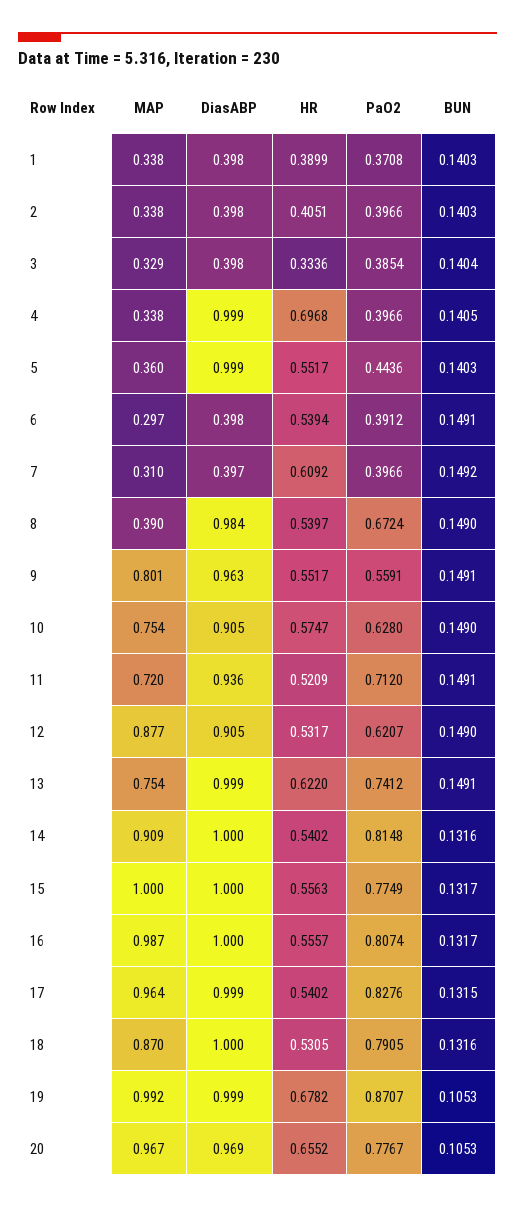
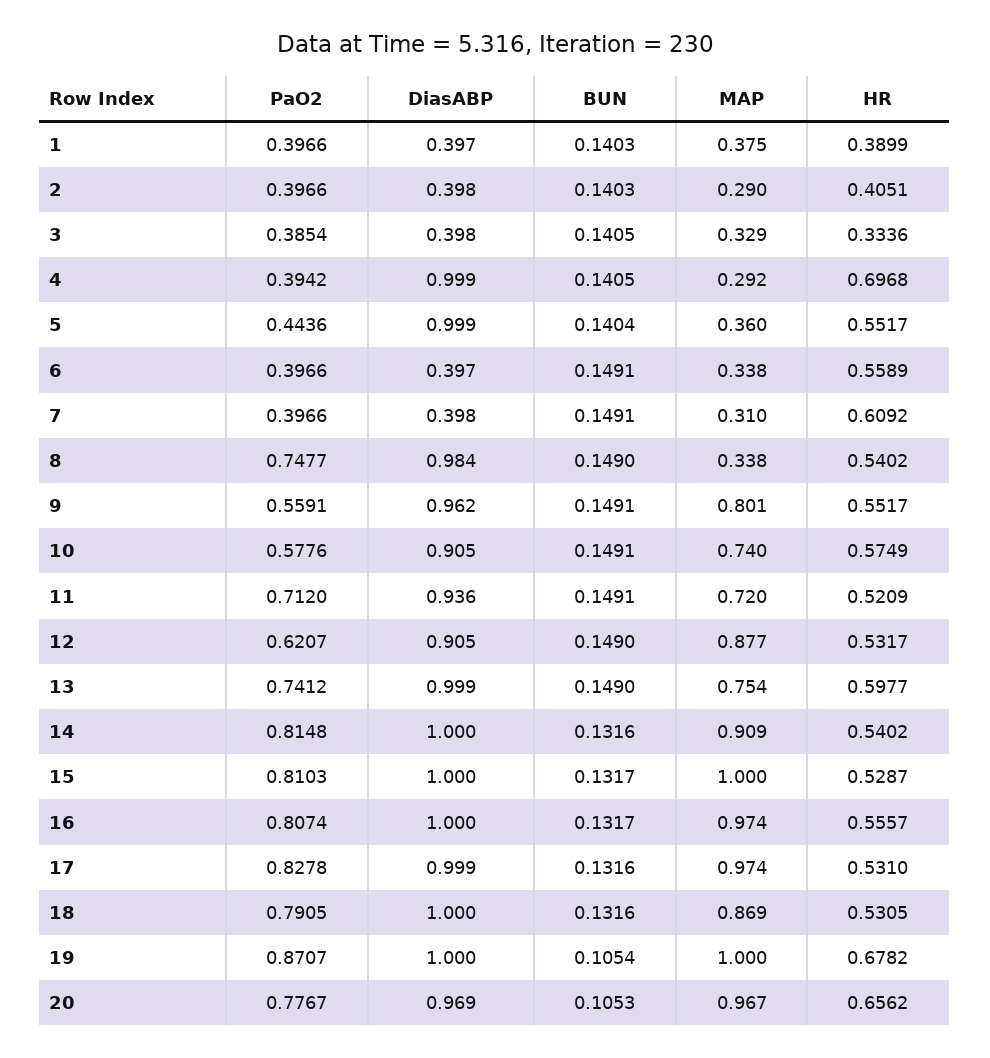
MAP, 1: 0.338 -> 0.375
DiasABP, 1: 0.398 -> 0.397
PaO2, 1: 0.3708 -> 0.3966
MAP, 2: 0.338 -> 0.29
BUN, 3: 0.1404 -> 0.1405
MAP, 4: 0.338 -> 0.292
PaO2, 4: 0.3966 -> 0.3942
BUN, 5: 0.1403 -> 0.1404
MAP, 6: 0.297 -> 0.338
DiasABP, 6: 0.398 -> 0.397
HR, 6: 0.5394 -> 0.5589
PaO2, 6: 0.3912 -> 0.3966
DiasABP, 7: 0.397 -> 0.398
BUN, 7: 0.1492 -> 0.1491
MAP, 8: 0.39 -> 0.338
HR, 8: 0.5397 -> 0.5402
PaO2, 8: 0.6724 -> 0.7477
DiasABP, 9: 0.963 -> 0.962
MAP, 10: 0.754 -> 0.74
HR, 10: 0.5747 -> 0.5749
PaO2, 10: 0.628 -> 0.5776
BUN, 10: 0.149 -> 0.1491
HR, 13: 0.622 -> 0.5977
BUN, 13: 0.1491 -> 0.149
HR, 15: 0.5563 -> 0.5287
PaO2, 15: 0.7749 -> 0.8103
MAP, 16: 0.987 -> 0.974
MAP, 17: 0.964 -> 0.974
HR, 17: 0.5402 -> 0.531
PaO2, 17: 0.8276 -> 0.8278
BUN, 17: 0.1315 -> 0.1316
MAP, 18: 0.87 -> 0.869
MAP, 19: 0.992 -> 1
DiasABP, 19: 0.999 -> 1
BUN, 19: 0.1053 -> 0.1054
HR, 20: 0.6552 -> 0.6562

